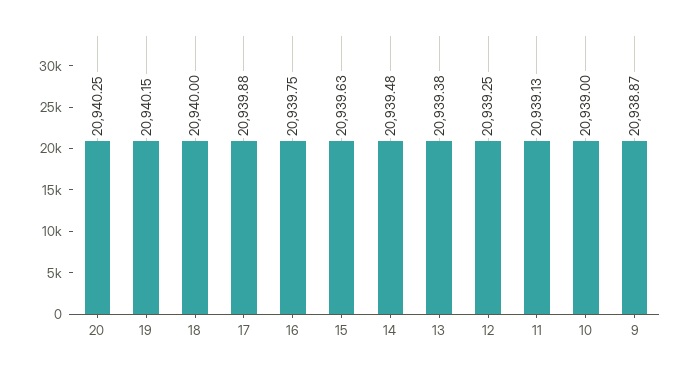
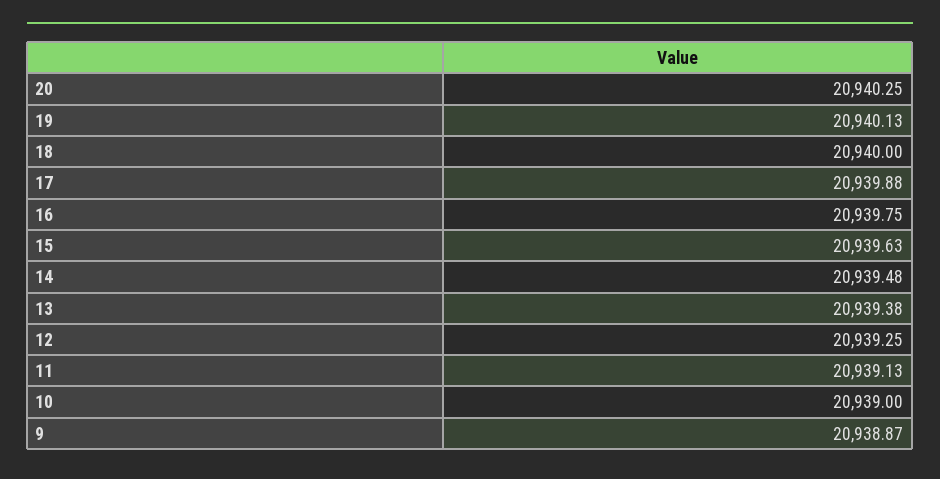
19: 20940.15 -> 20940.13

